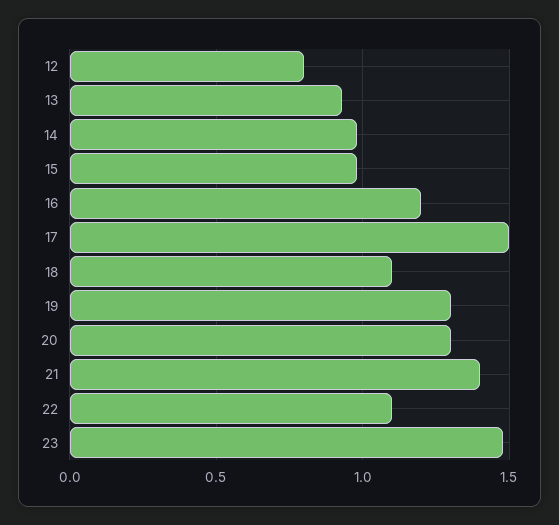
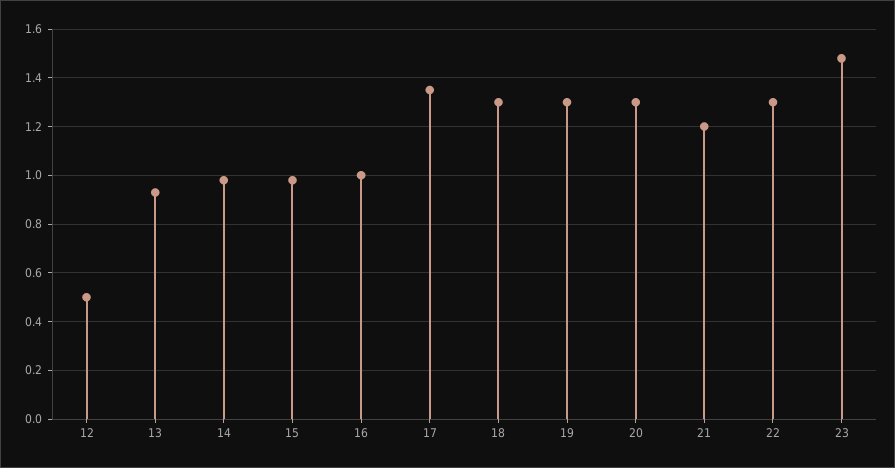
12: 0.8 -> 0.5
16: 1.2 -> 1
17: 1.5 -> 1.35
18: 1.1 -> 1.3
21: 1.4 -> 1.2
22: 1.1 -> 1.3

